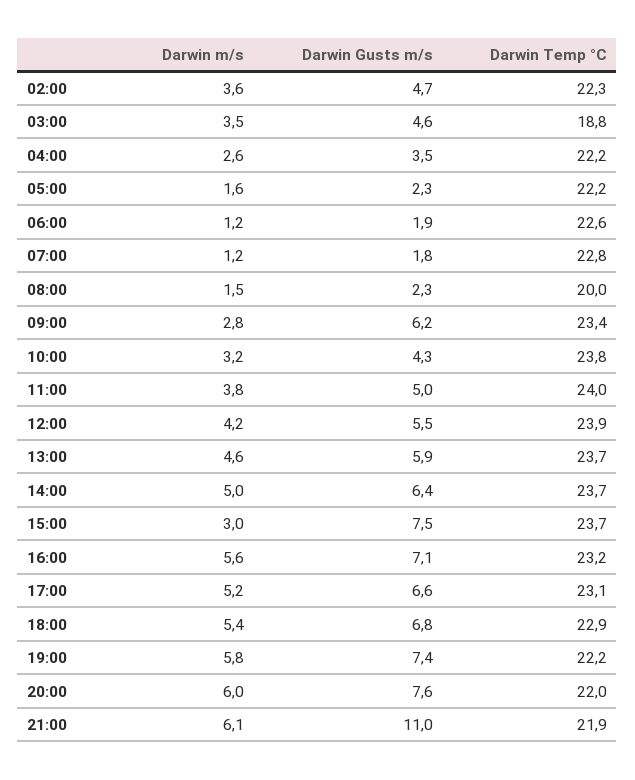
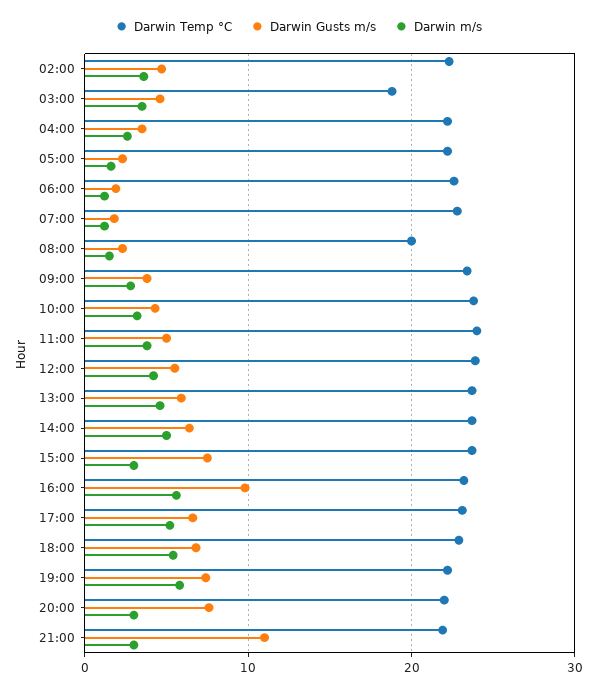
Darwin Gusts m/s, 09:00: 6.2 -> 4
Darwin Gusts m/s, 16:00: 7.1 -> 10
Darwin m/s, 20:00: 6 -> 3
Darwin m/s, 21:00: 6.1 -> 3

